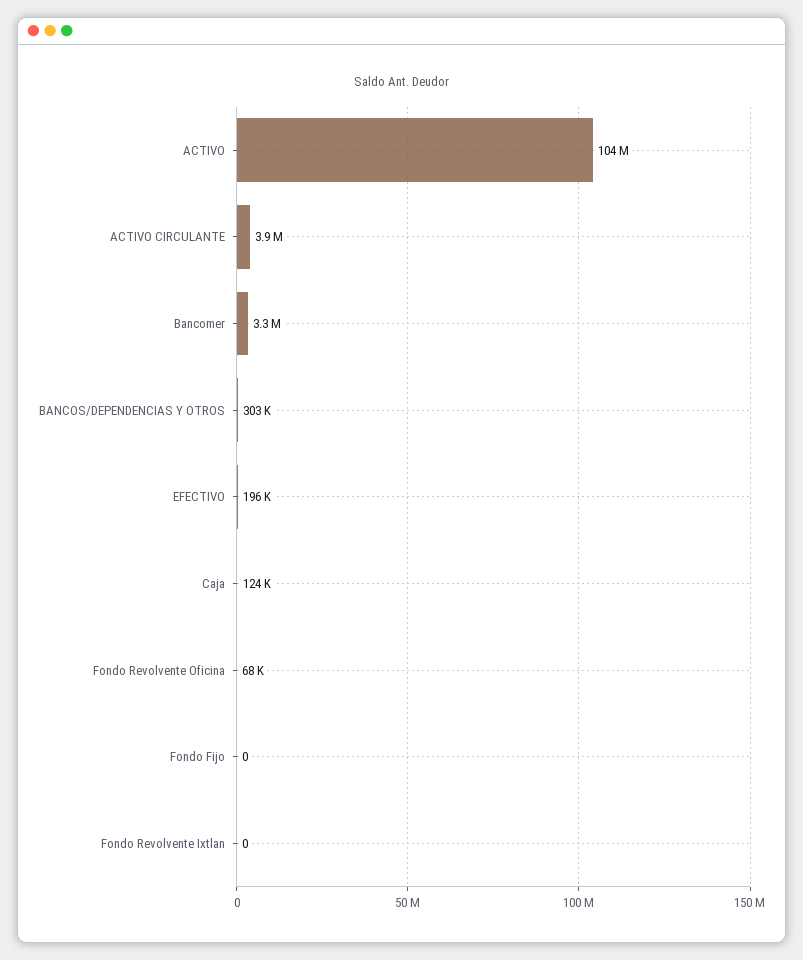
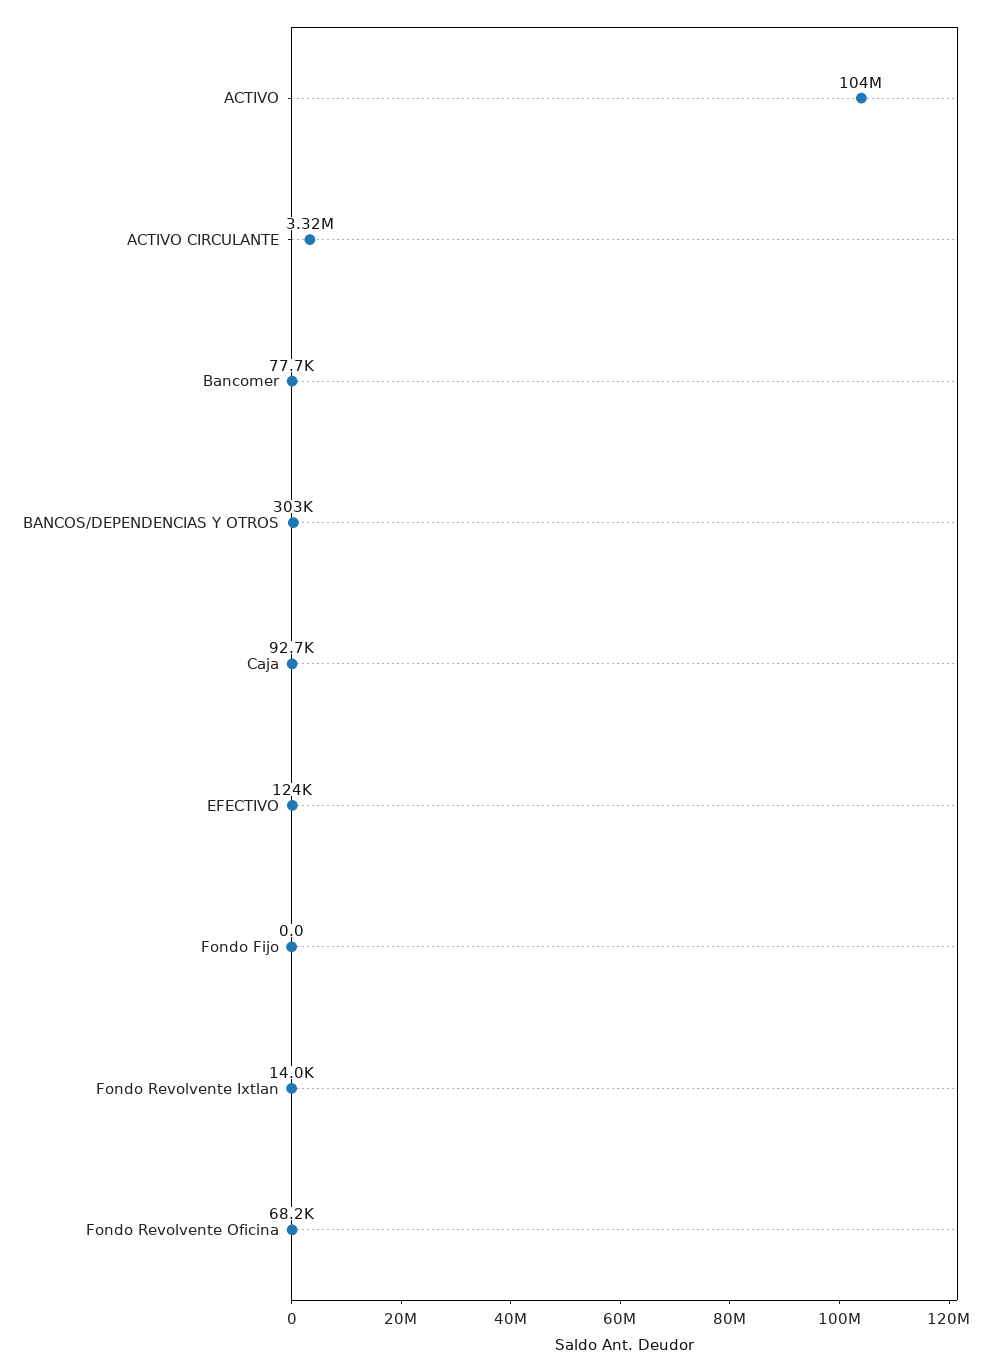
ACTIVO CIRCULANTE: 3900000 -> 3320000
Bancomer: 3300000 -> 77700
EFECTIVO: 196000 -> 124000
Caja: 124000 -> 92700
Fondo Revolvente Ixtlan: 0 -> 14000

